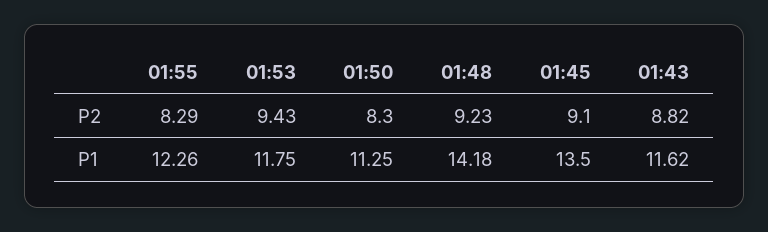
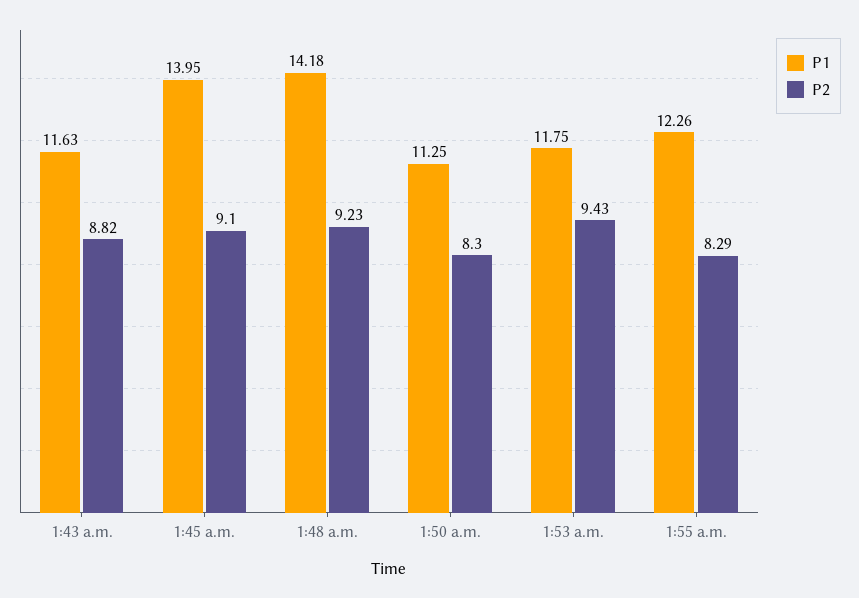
P1, 01:45: 13.5 -> 13.95
P1, 01:43: 11.62 -> 11.63

